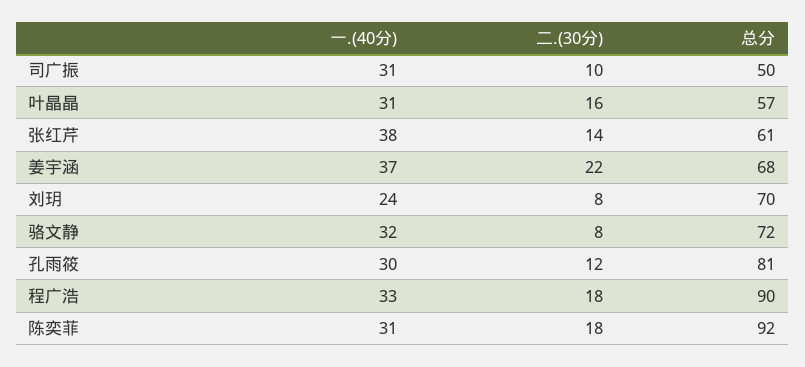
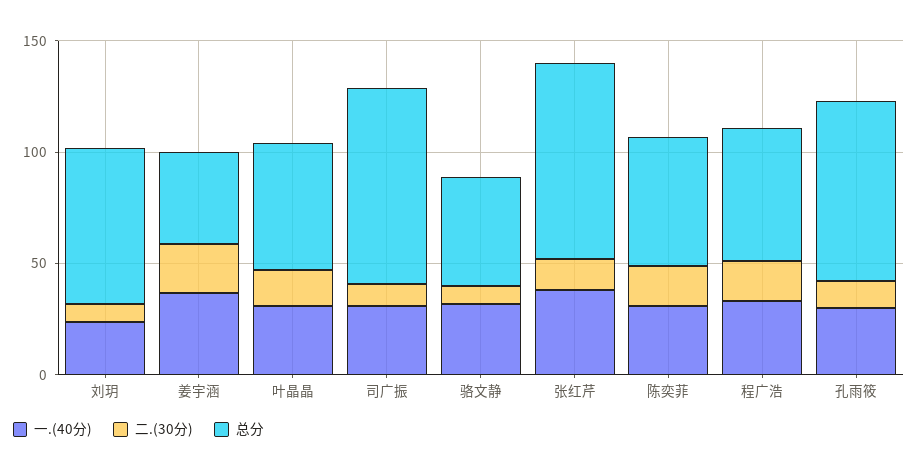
总分, 司广振: 50 -> 90
总分, 张红芹: 61 -> 90
总分, 姜宇涵: 68 -> 40
总分, 骆文静: 72 -> 50
总分, 程广浩: 90 -> 60
总分, 陈奕菲: 92 -> 60

